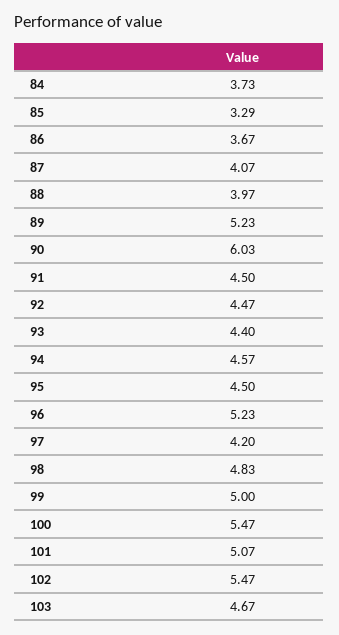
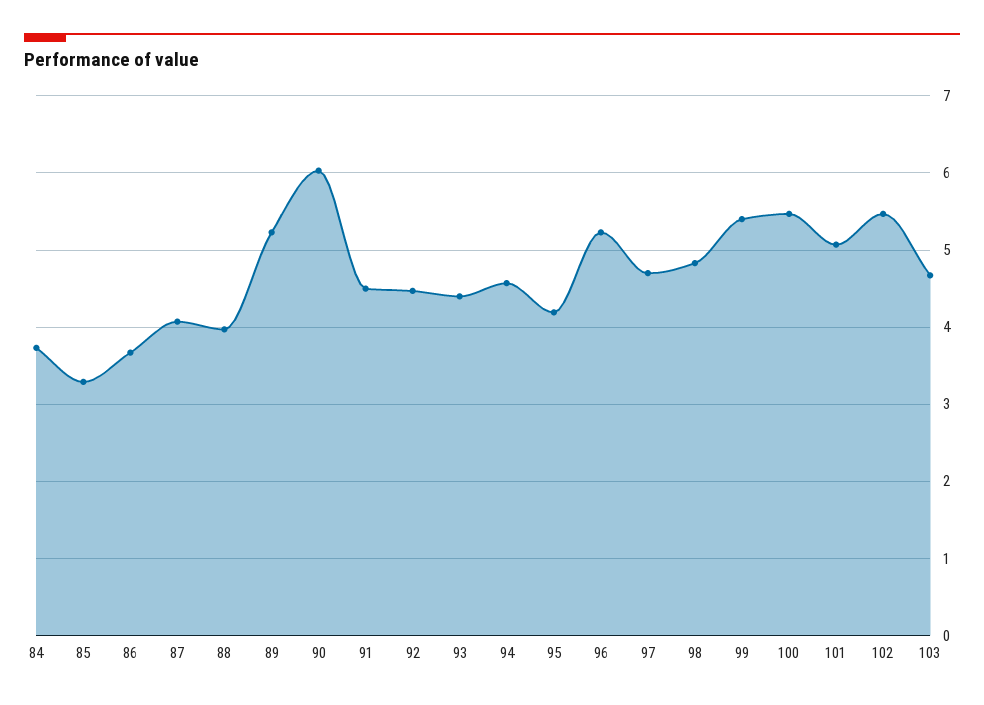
95: 4.5 -> 4.2
97: 4.2 -> 4.7
99: 5 -> 5.4

